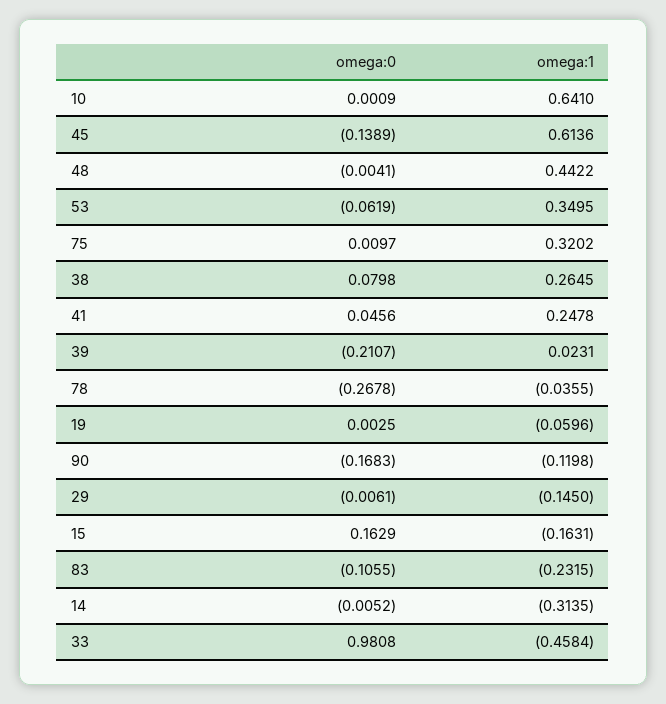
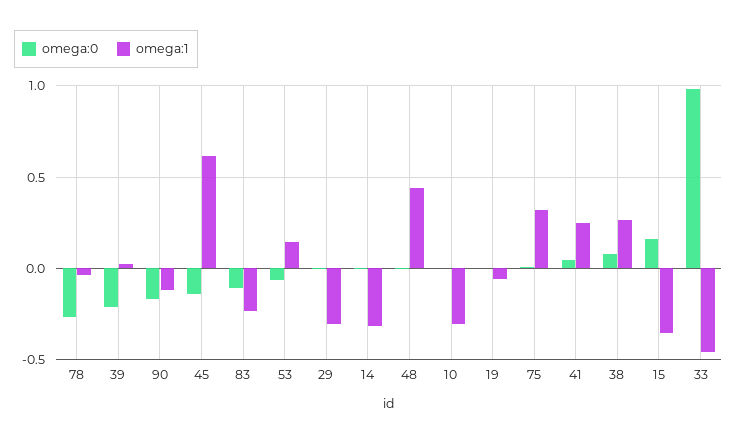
omega:1, 10: 0.641 -> -0.3
omega:1, 53: 0.3495 -> 0.15
omega:1, 29: -0.145 -> -0.3
omega:1, 15: -0.1631 -> -0.35

